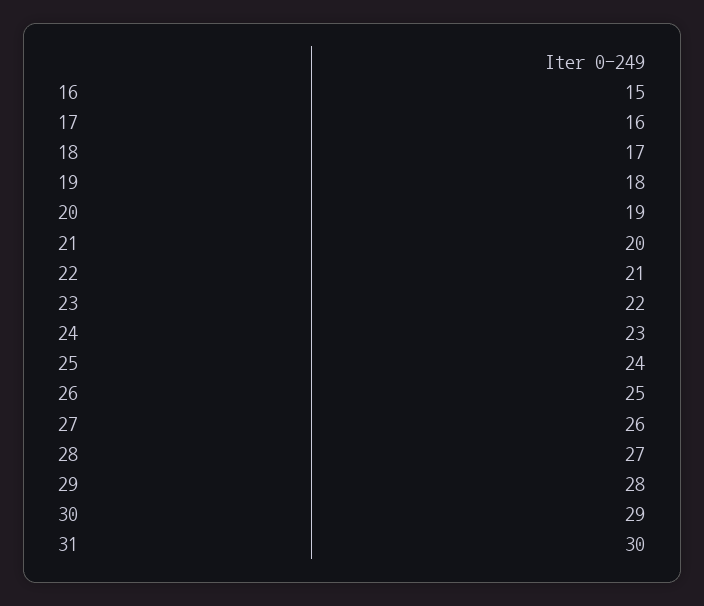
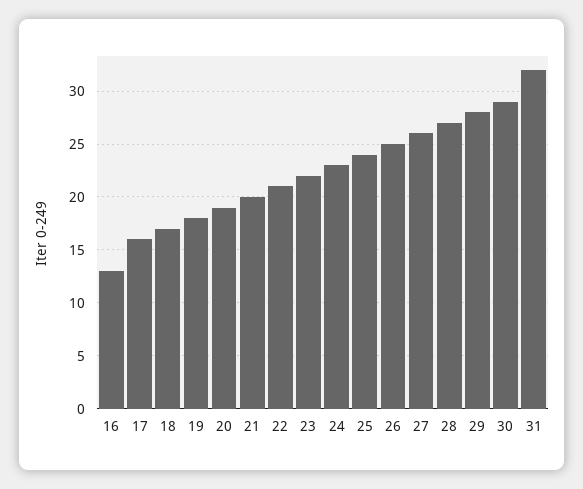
16: 15 -> 13
31: 30 -> 32

